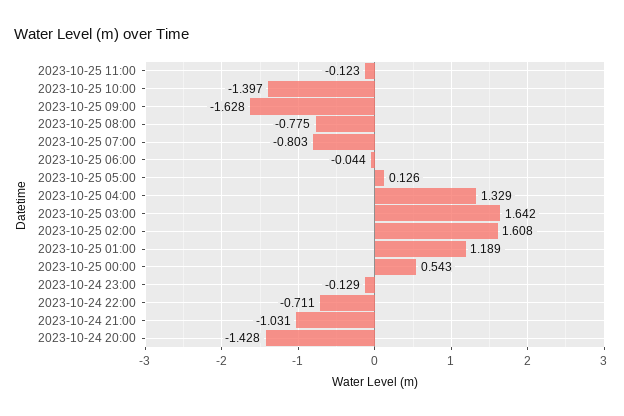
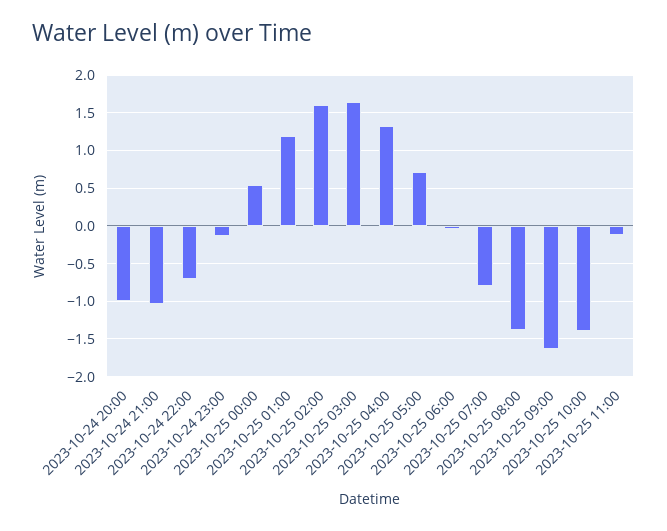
2023-10-25 08:00: -0.775 -> -1.4
2023-10-25 05:00: 0.126 -> 0.7
2023-10-24 20:00: -1.428 -> -1

